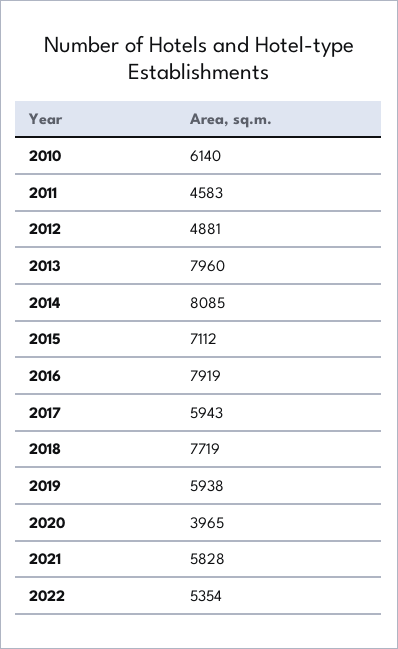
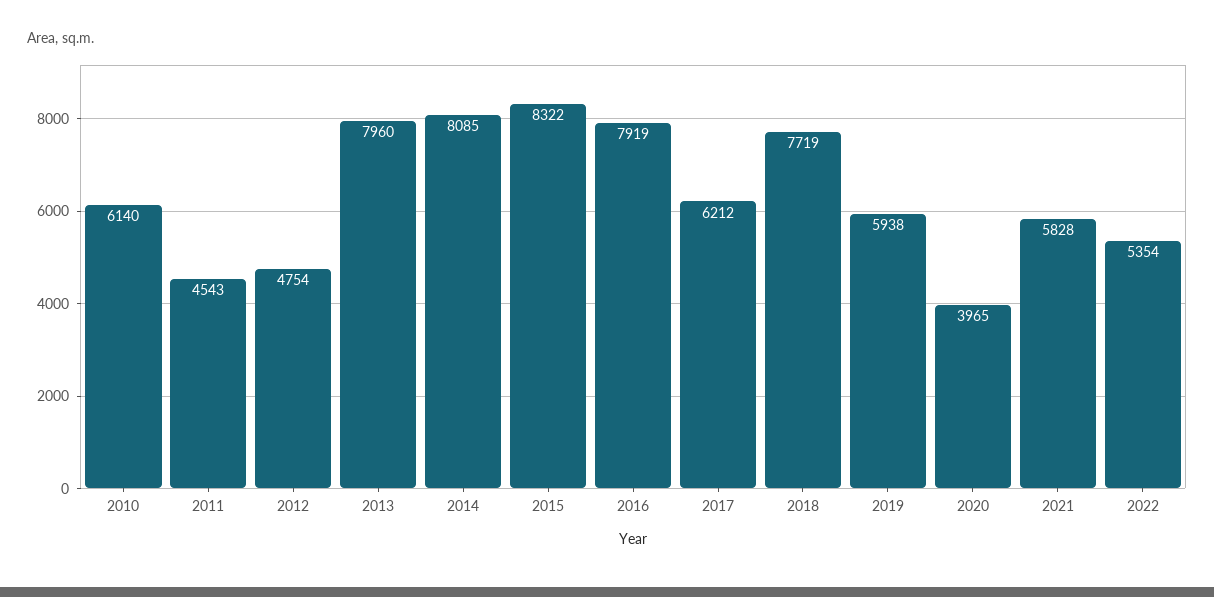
2011: 4583 -> 4543
2012: 4881 -> 4754
2015: 7112 -> 8322
2017: 5943 -> 6212

